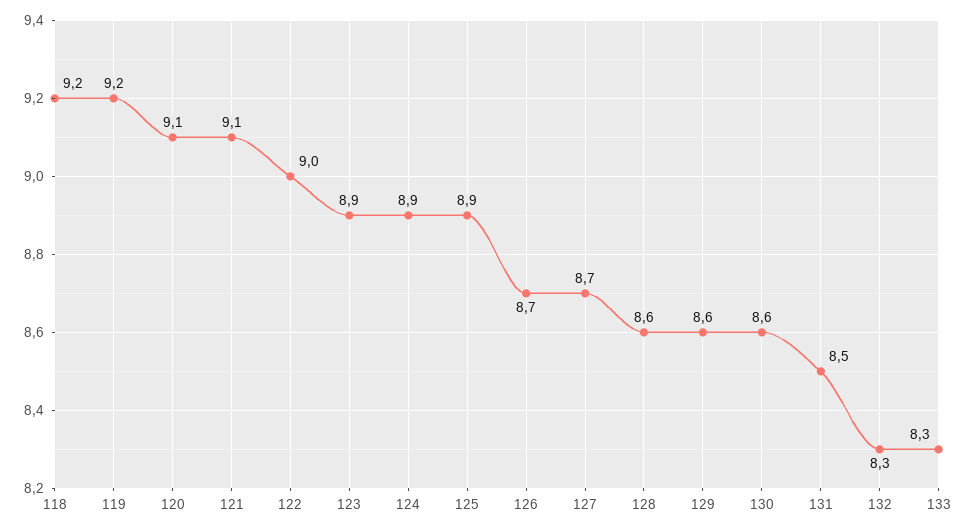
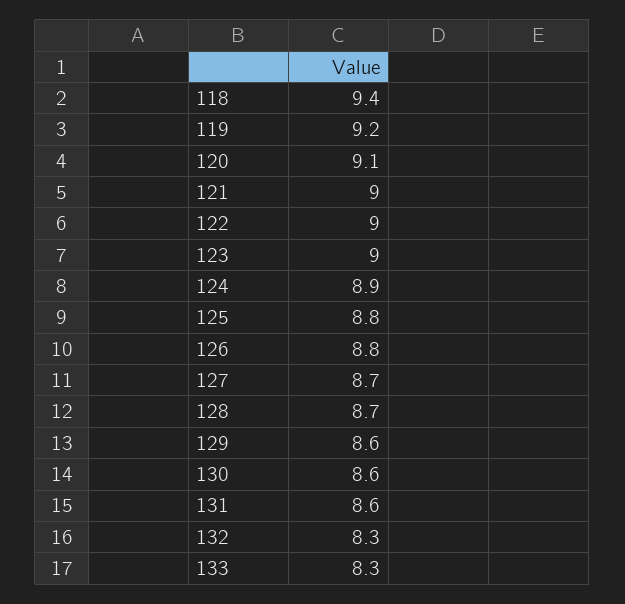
118: 9.2 -> 9.4
121: 9.1 -> 9
123: 8.9 -> 9
125: 8.9 -> 8.8
126: 8.7 -> 8.8
128: 8.6 -> 8.7
131: 8.5 -> 8.6

